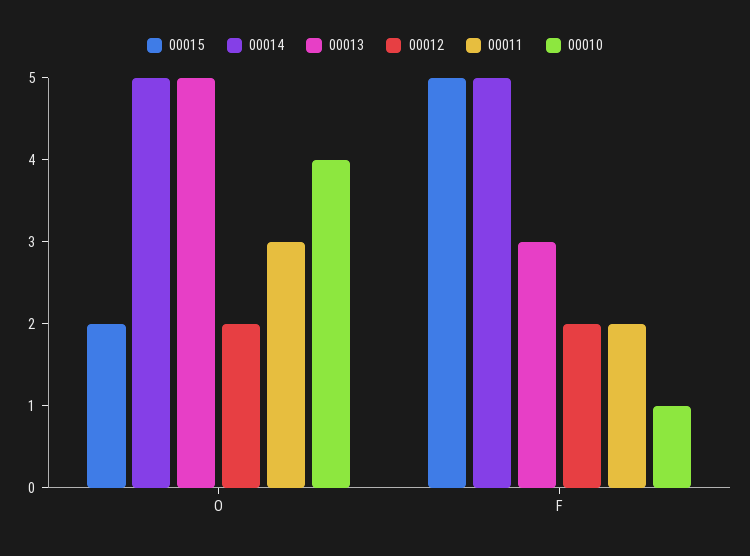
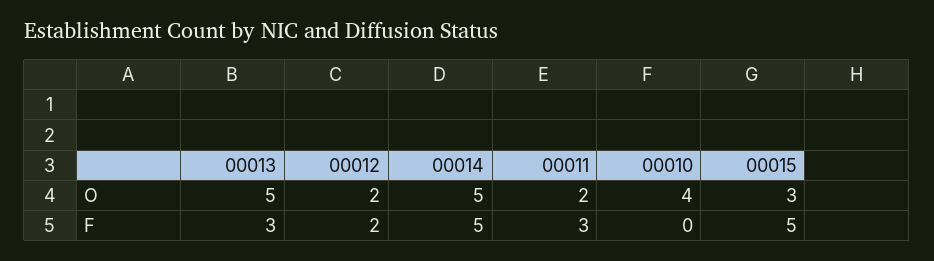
00015, O: 2 -> 3
00011, O: 3 -> 2
00011, F: 2 -> 3
00010, F: 1 -> 0

